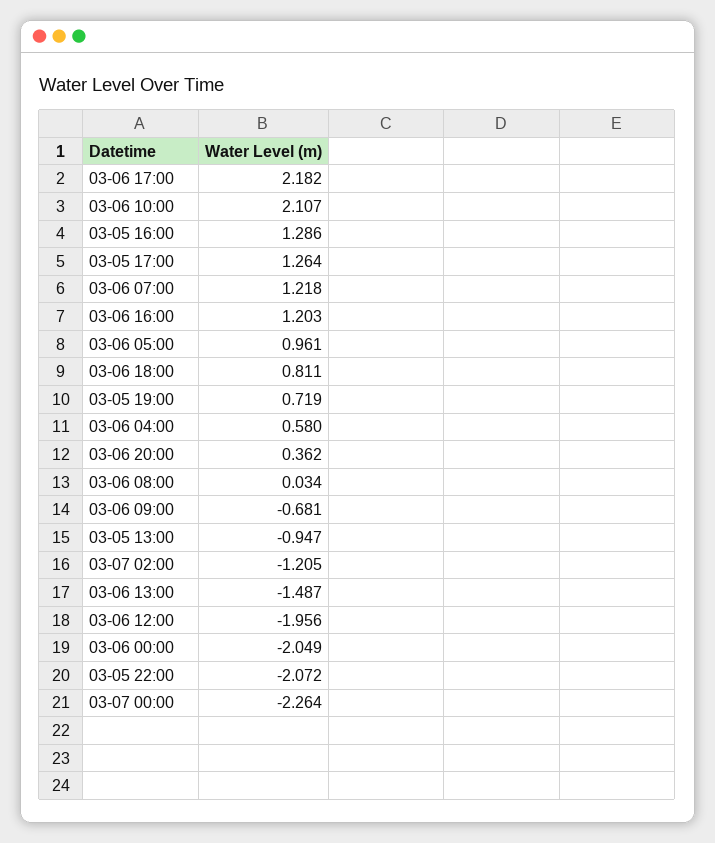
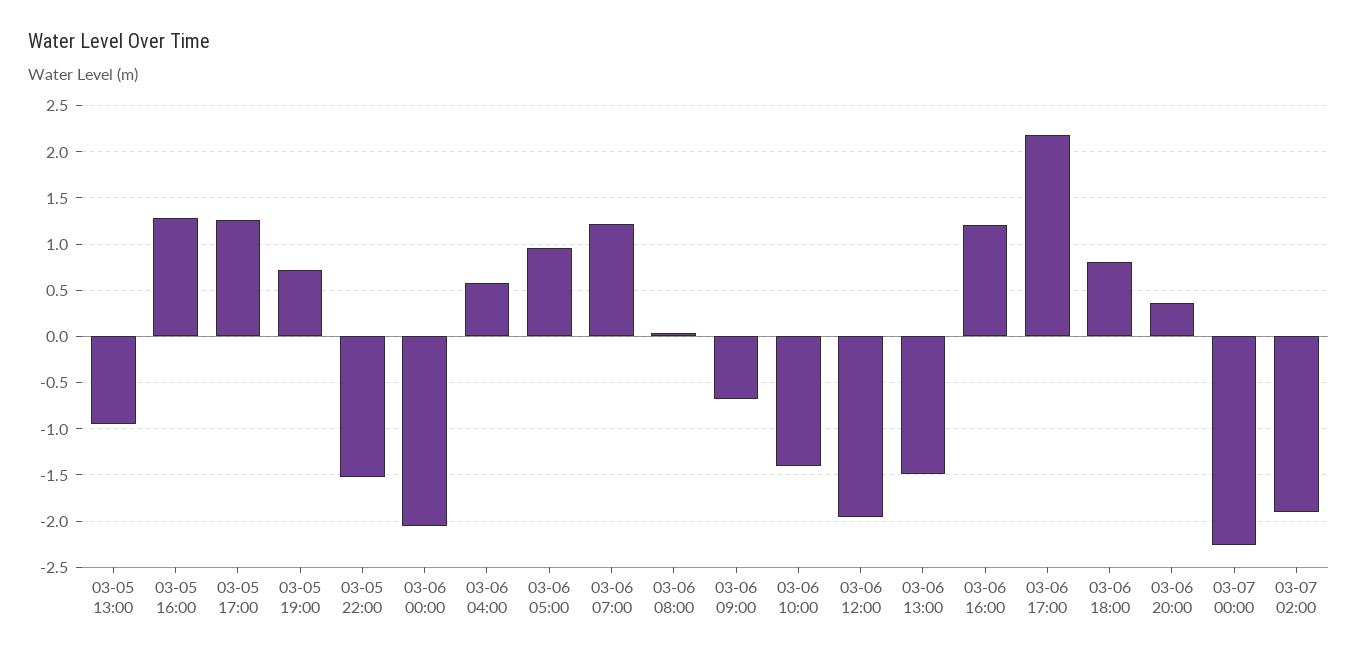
03-06 10:00: 2.107 -> -1.4
03-07 02:00: -1.205 -> -1.9
03-05 22:00: -2.072 -> -1.5

